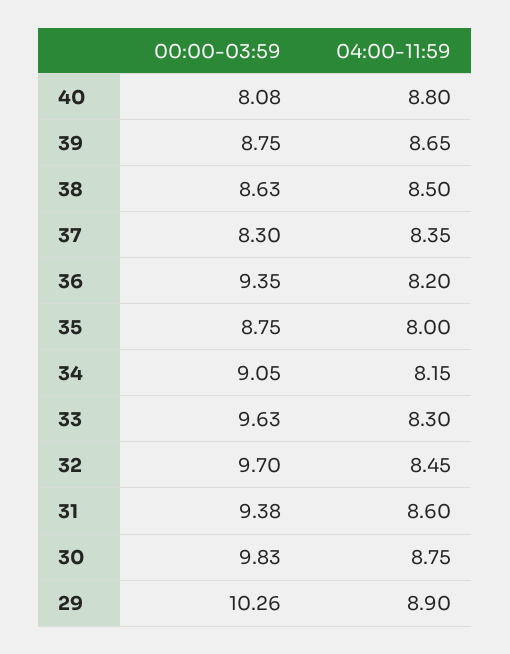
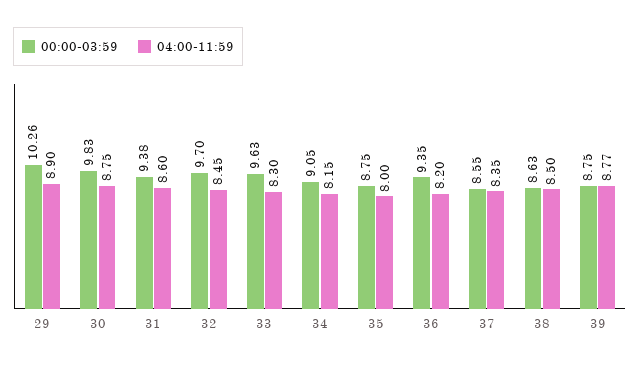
00:00-03:59, 40: 8.08 -> none
04:00-11:59, 40: 8.8 -> none
04:00-11:59, 39: 8.65 -> 8.77
00:00-03:59, 37: 8.3 -> 8.55

